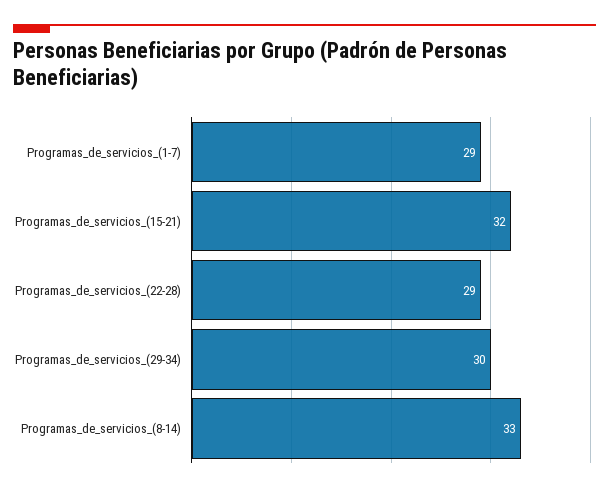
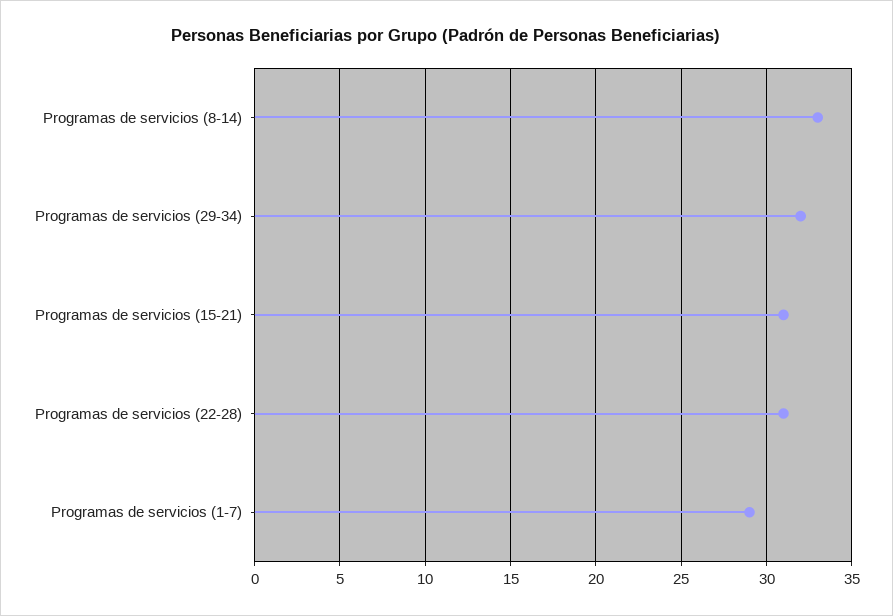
Programas_de_servicios_(15-21): 32 -> 31
Programas_de_servicios_(22-28): 29 -> 31
Programas_de_servicios_(29-34): 30 -> 32

